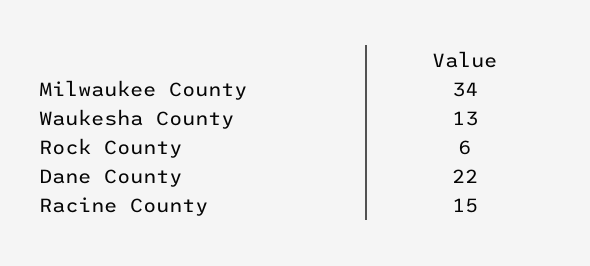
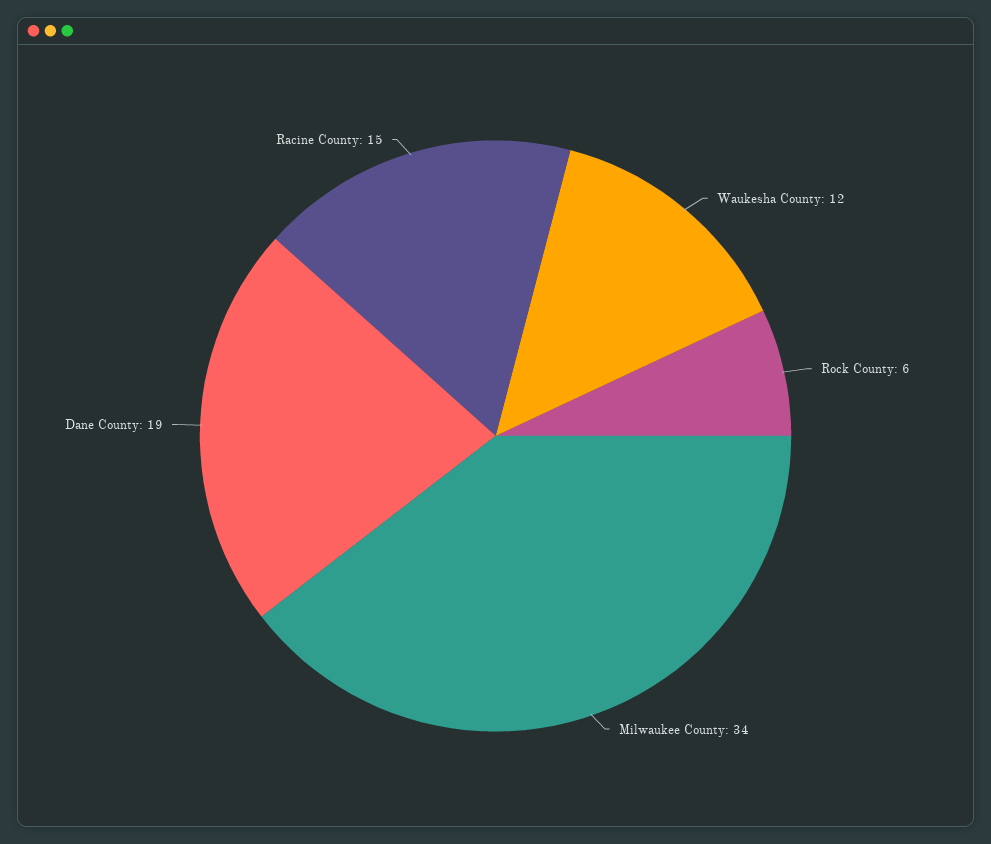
Waukesha County: 13 -> 12
Dane County: 22 -> 19

